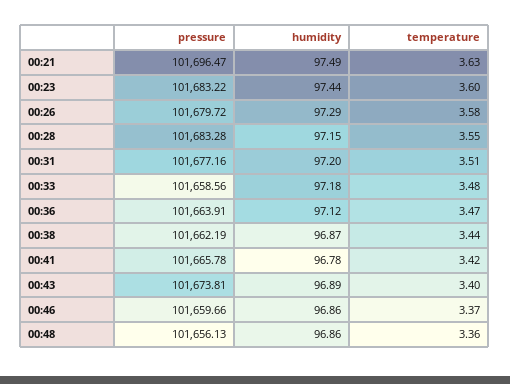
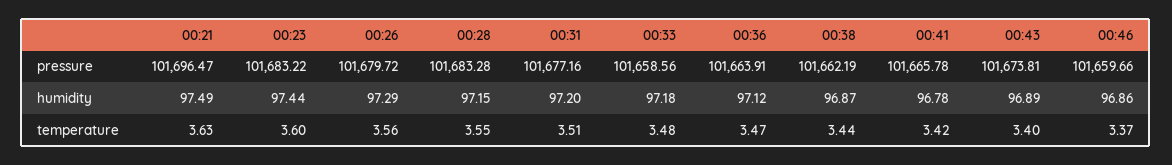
temperature, 00:26: 3.58 -> 3.56
pressure, 00:48: 101656.13 -> none
humidity, 00:48: 96.86 -> none
temperature, 00:48: 3.36 -> none

